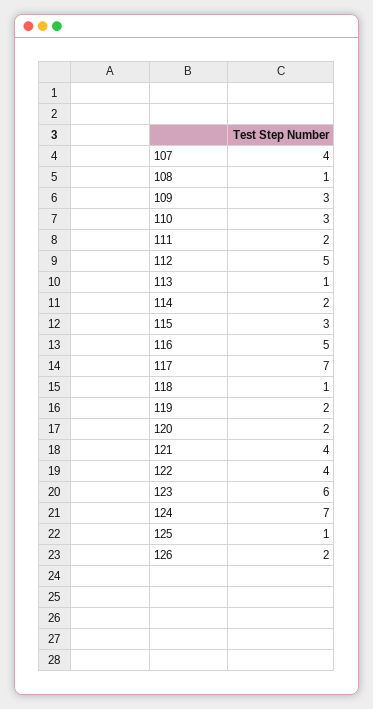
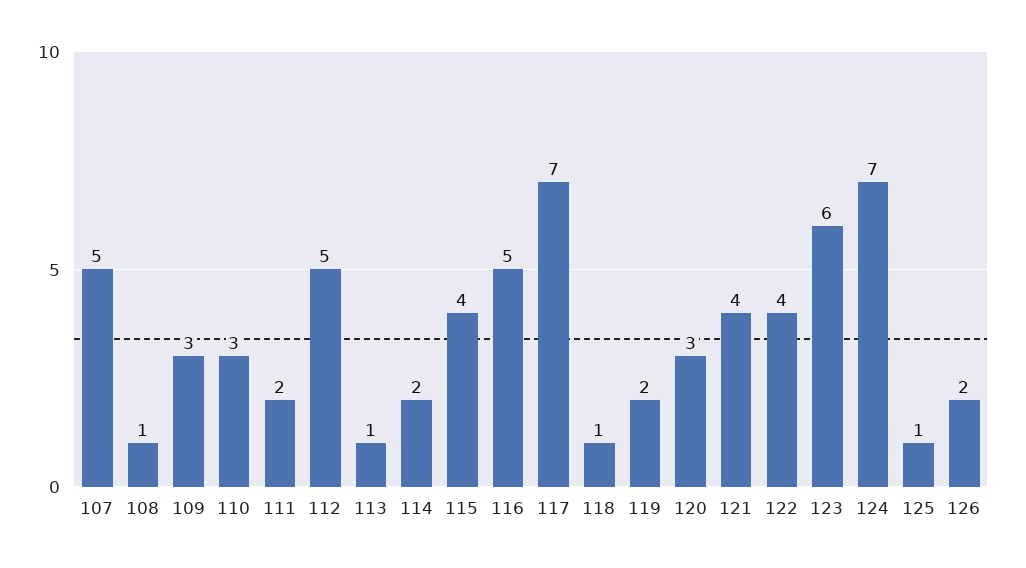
107: 4 -> 5
115: 3 -> 4
120: 2 -> 3

